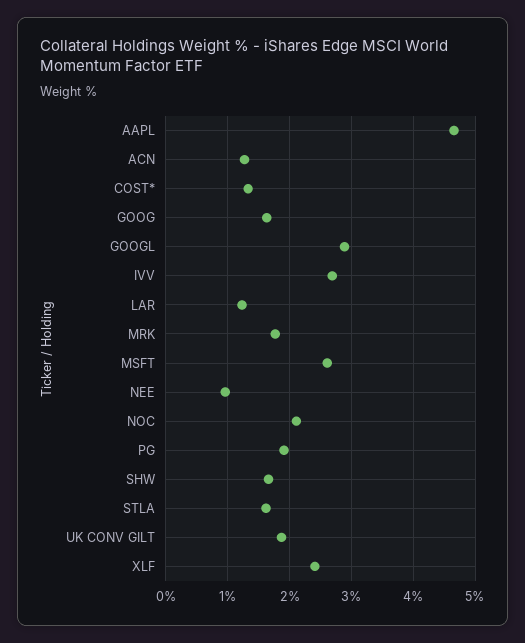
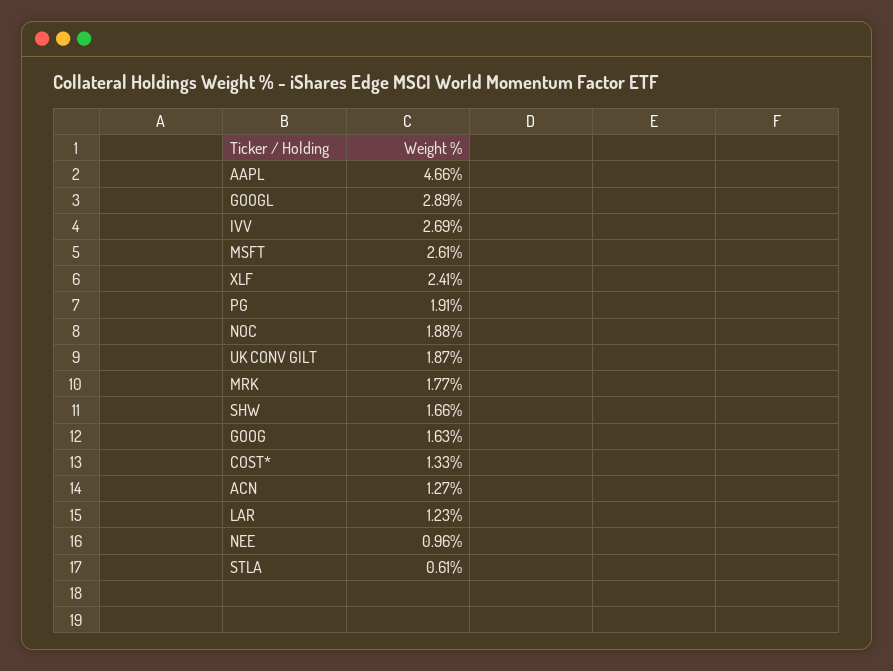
NOC: 2.1 -> 1.88
STLA: 1.6 -> 0.61

